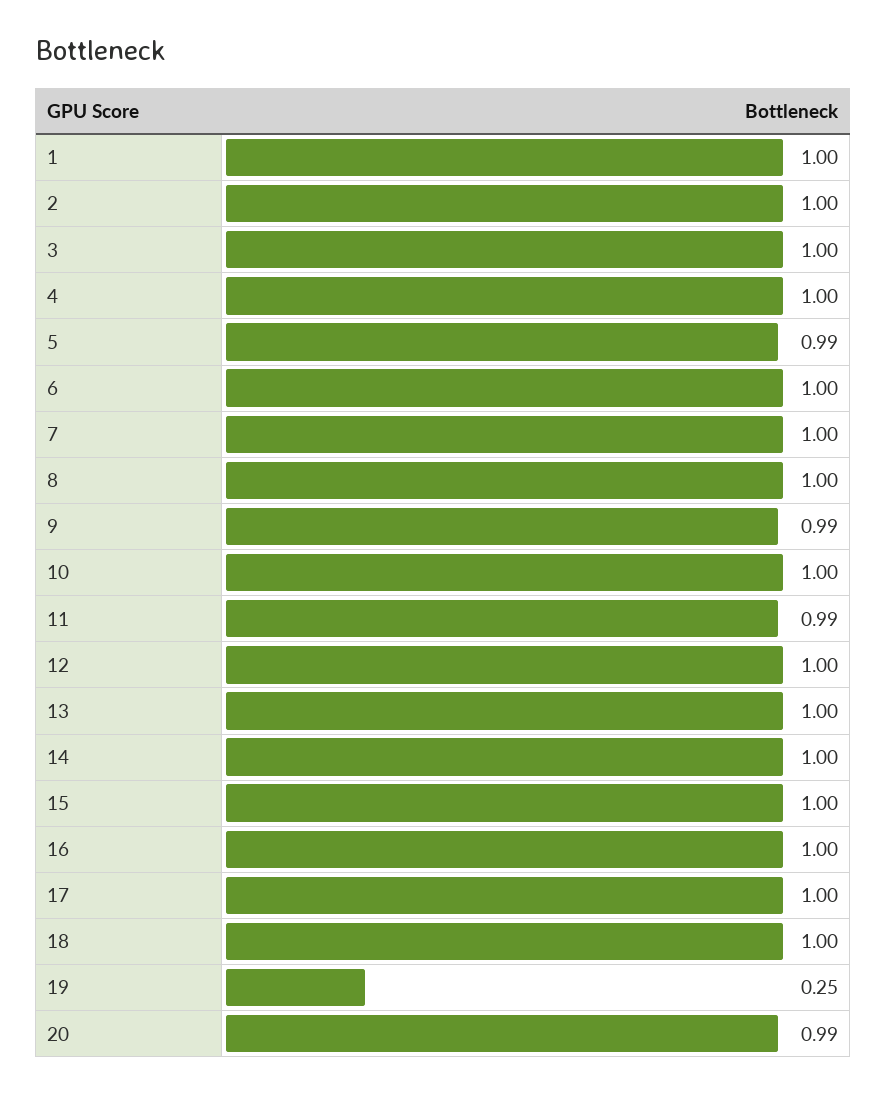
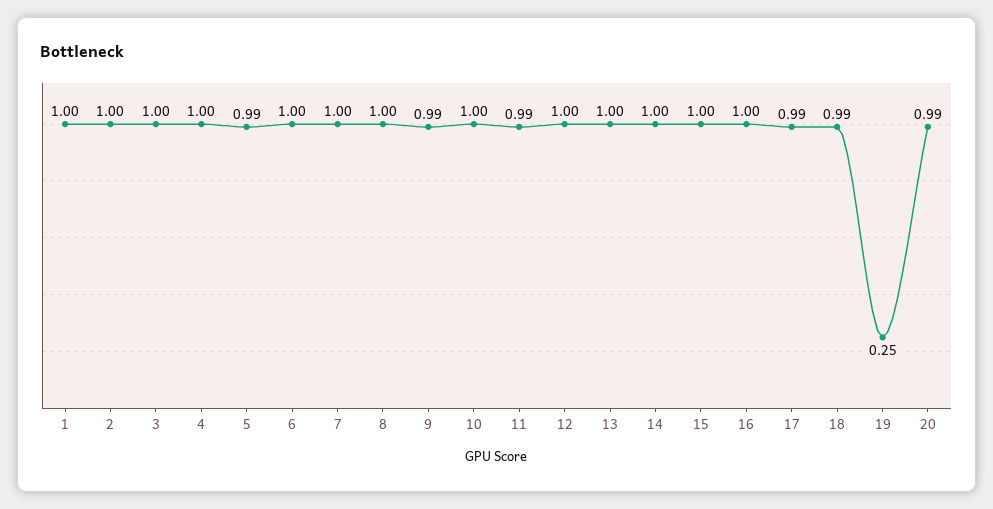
17: 1 -> 0.99
18: 1 -> 0.99

